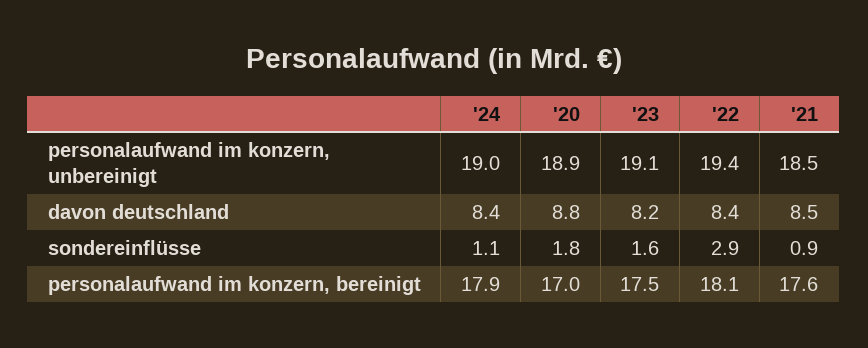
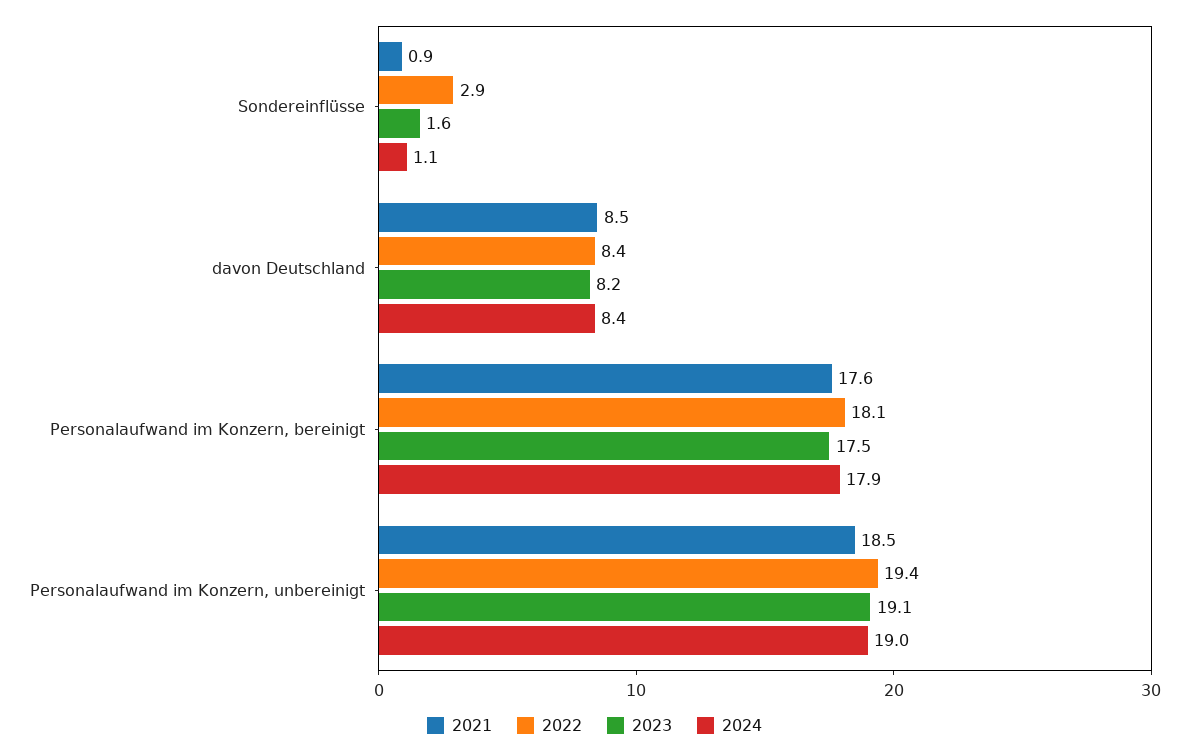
'20, personalaufwand im konzern, unbereinigt: 18.9 -> none
'20, davon deutschland: 8.8 -> none
'20, sondereinflüsse: 1.8 -> none
'20, personalaufwand im konzern, bereinigt: 17 -> none

